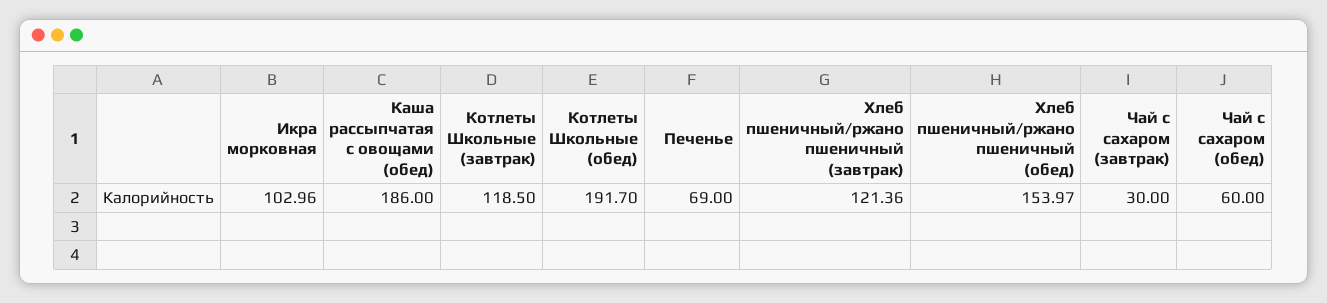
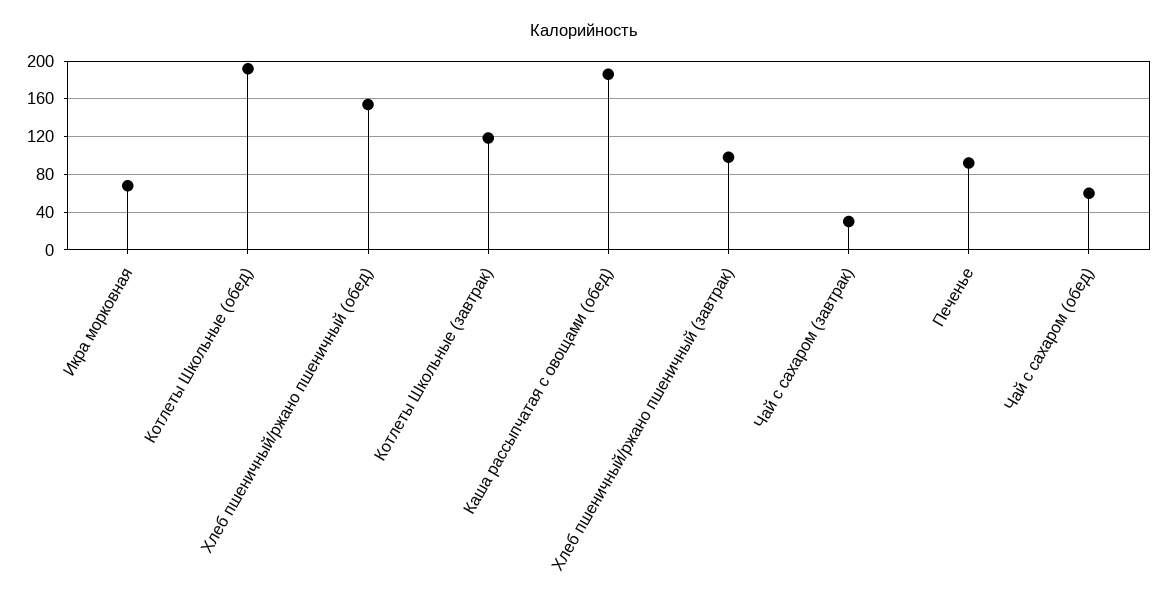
Икра морковная: 102.96 -> 70
Печенье: 69 -> 90
Хлеб пшеничный/ржано пшеничный (завтрак): 121.36 -> 100

